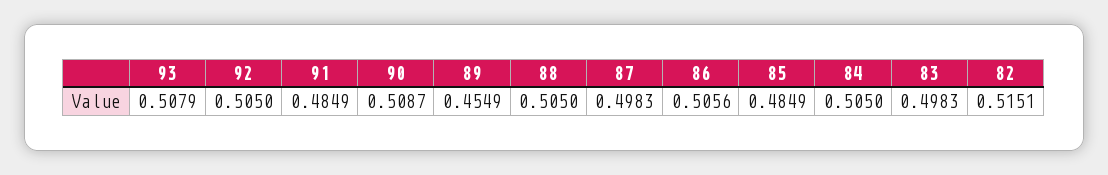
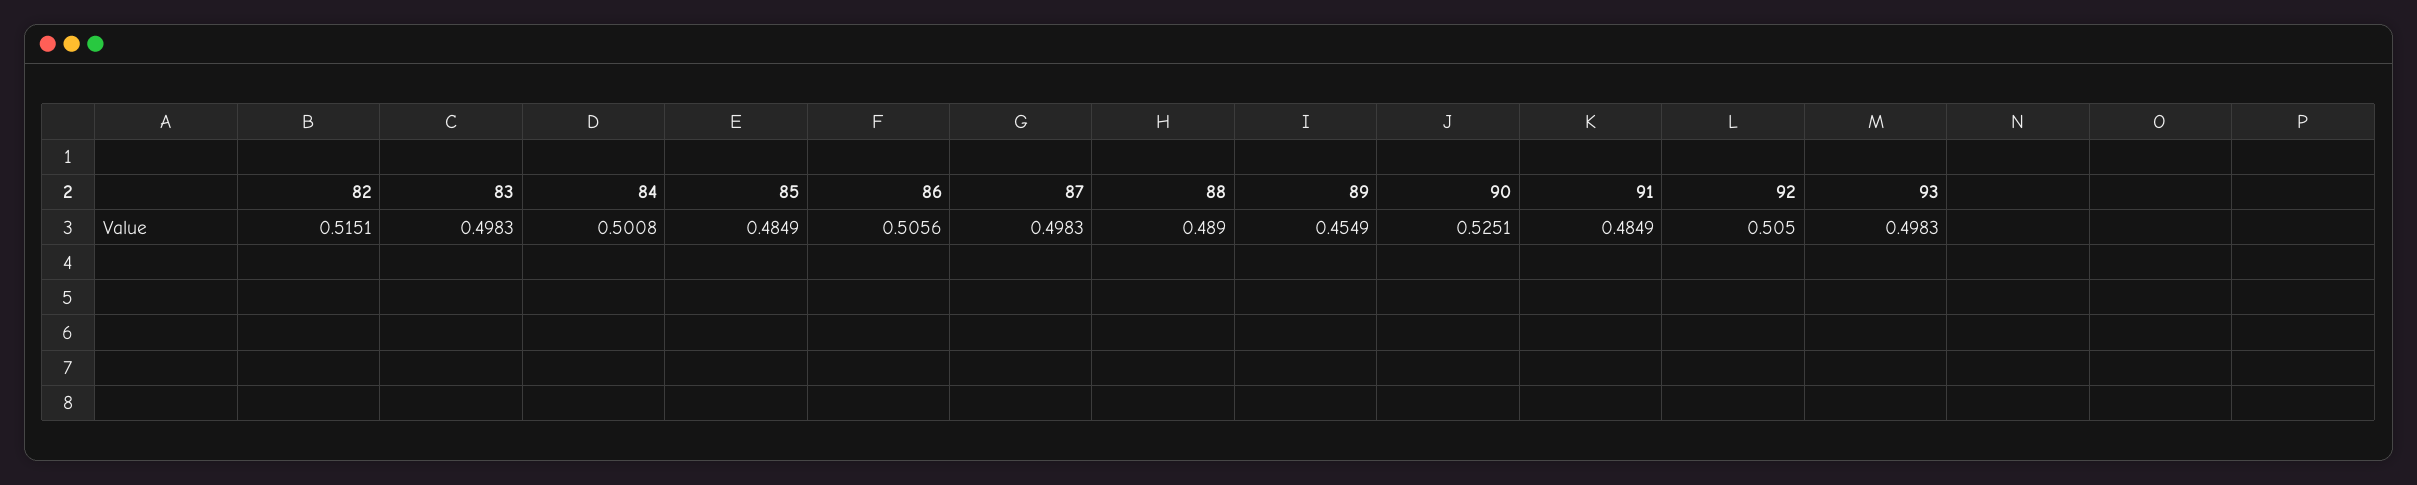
93: 0.5079 -> 0.4983
90: 0.5087 -> 0.5251
88: 0.505 -> 0.489
84: 0.505 -> 0.5008

